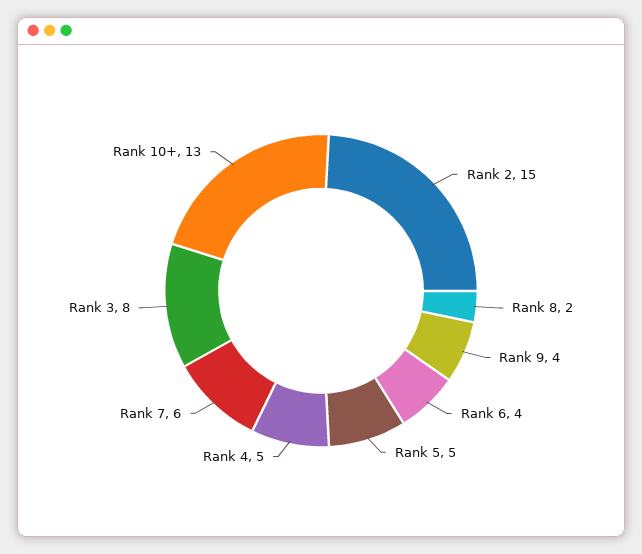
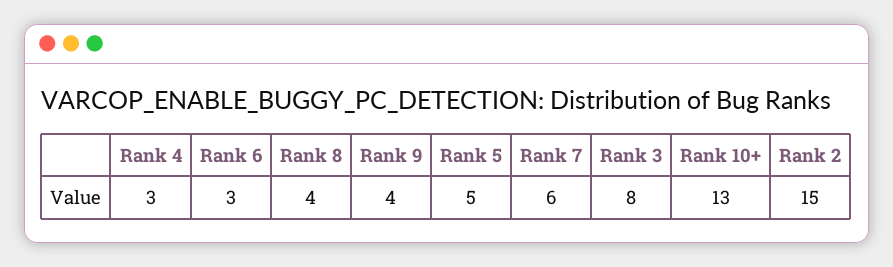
Rank 8: 2 -> 4
Rank 6: 4 -> 3
Rank 4: 5 -> 3

